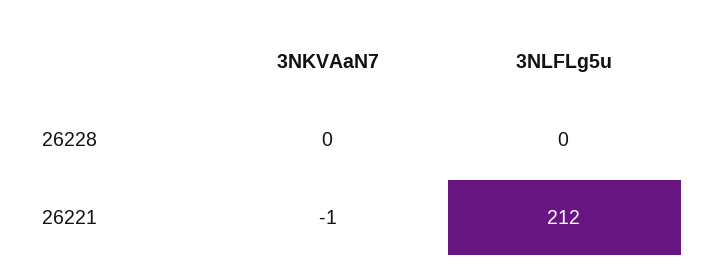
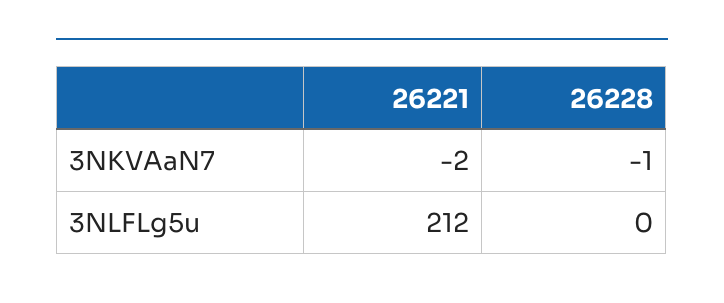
3NKVAaN7, 26228: 0 -> -1
3NKVAaN7, 26221: -1 -> -2

